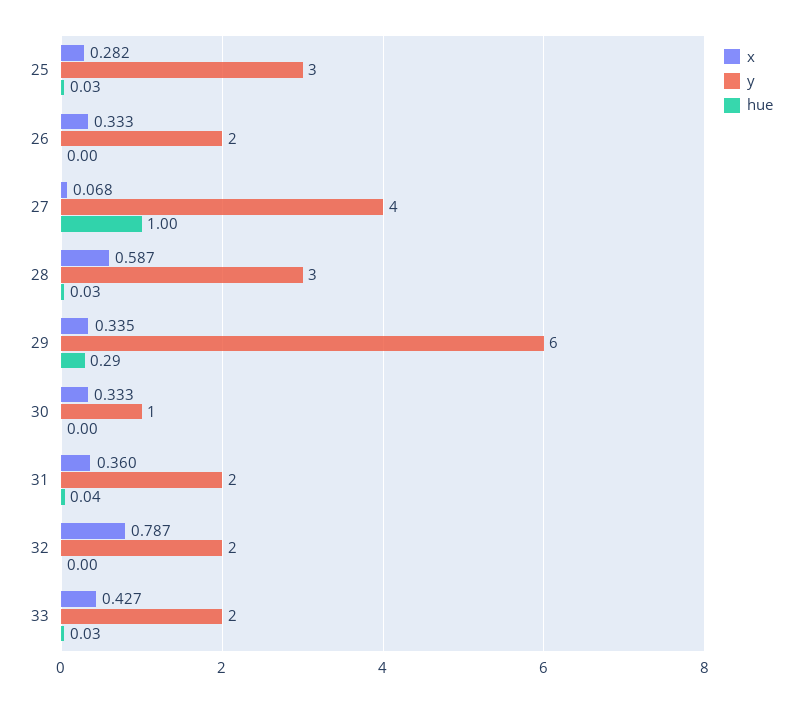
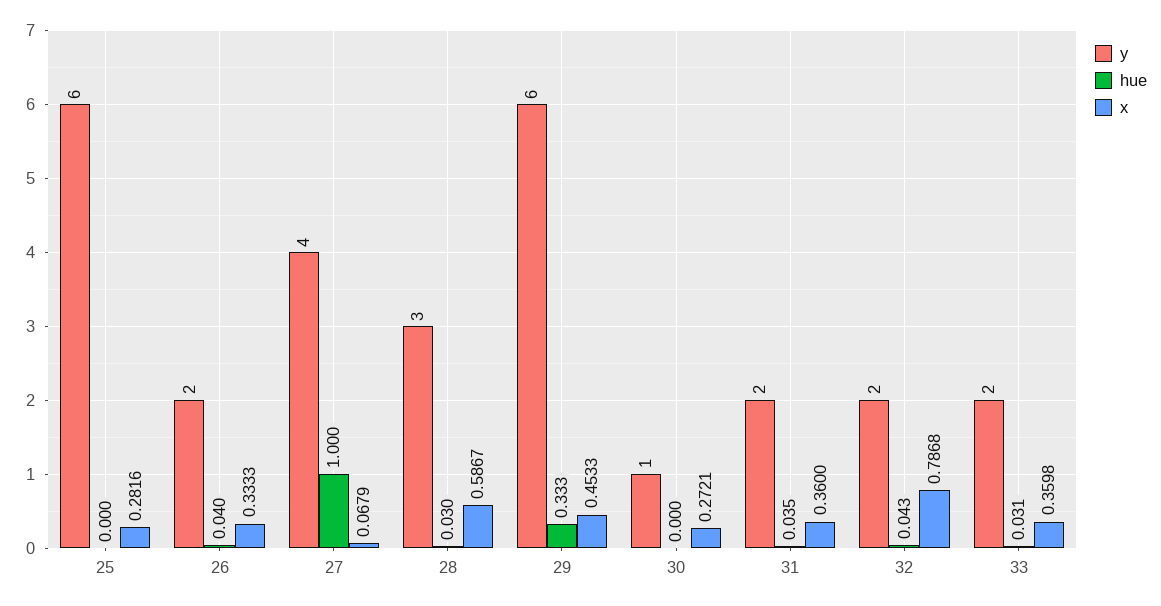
y, 25: 3 -> 6
hue, 25: 0.03 -> 0
hue, 26: 0 -> 0.04
x, 29: 0.335 -> 0.4533
hue, 29: 0.29 -> 0.333
x, 30: 0.333 -> 0.2721
hue, 32: 0 -> 0.043
x, 33: 0.427 -> 0.3598

